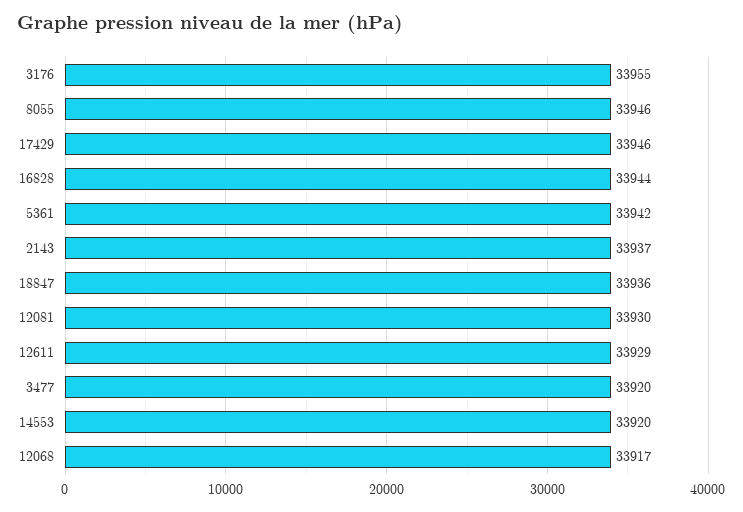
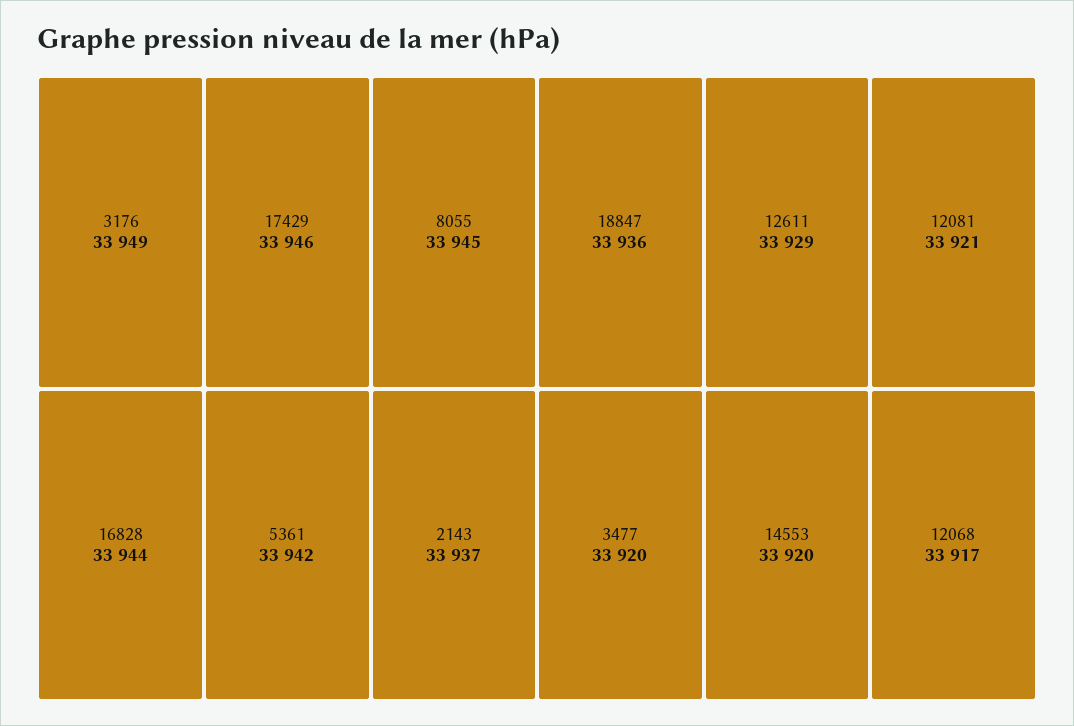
3176: 33955 -> 33949
8055: 33946 -> 33945
12081: 33930 -> 33921

